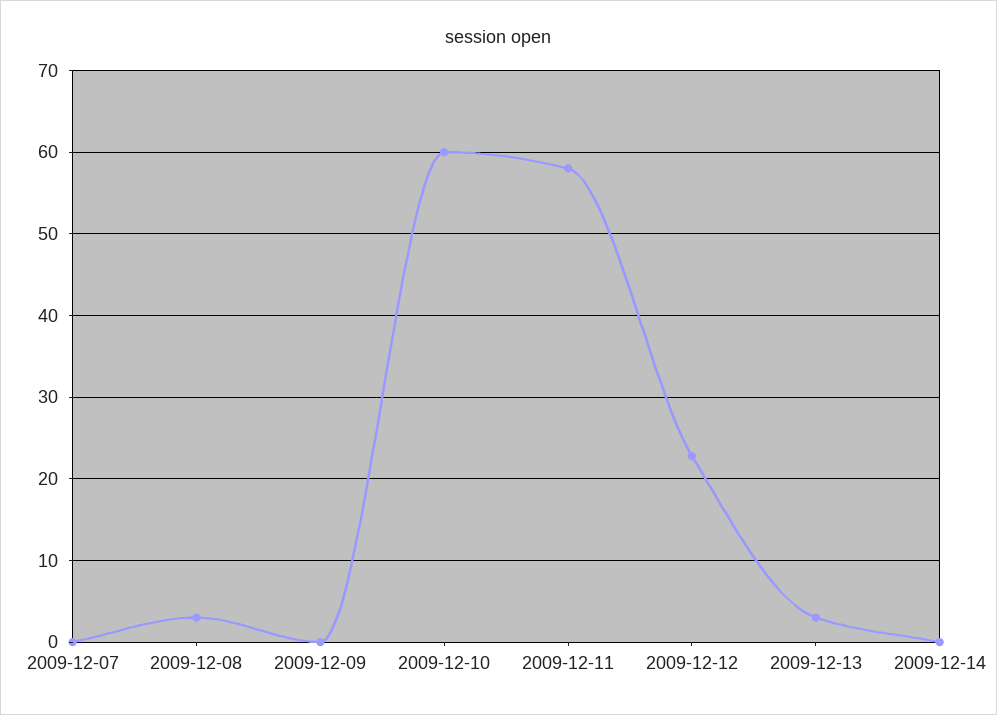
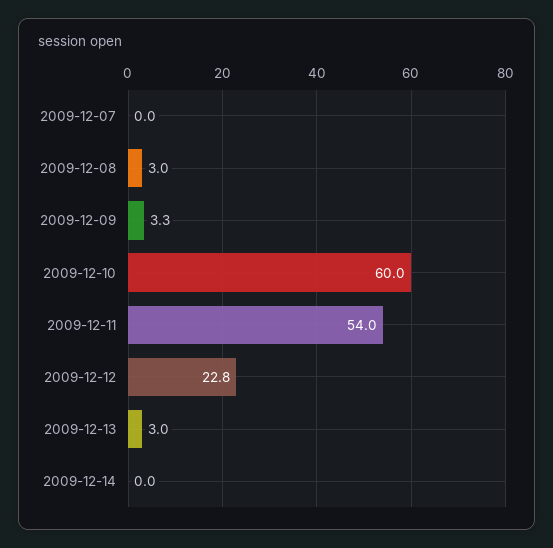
2009-12-09: 0 -> 3.3
2009-12-11: 58 -> 54

